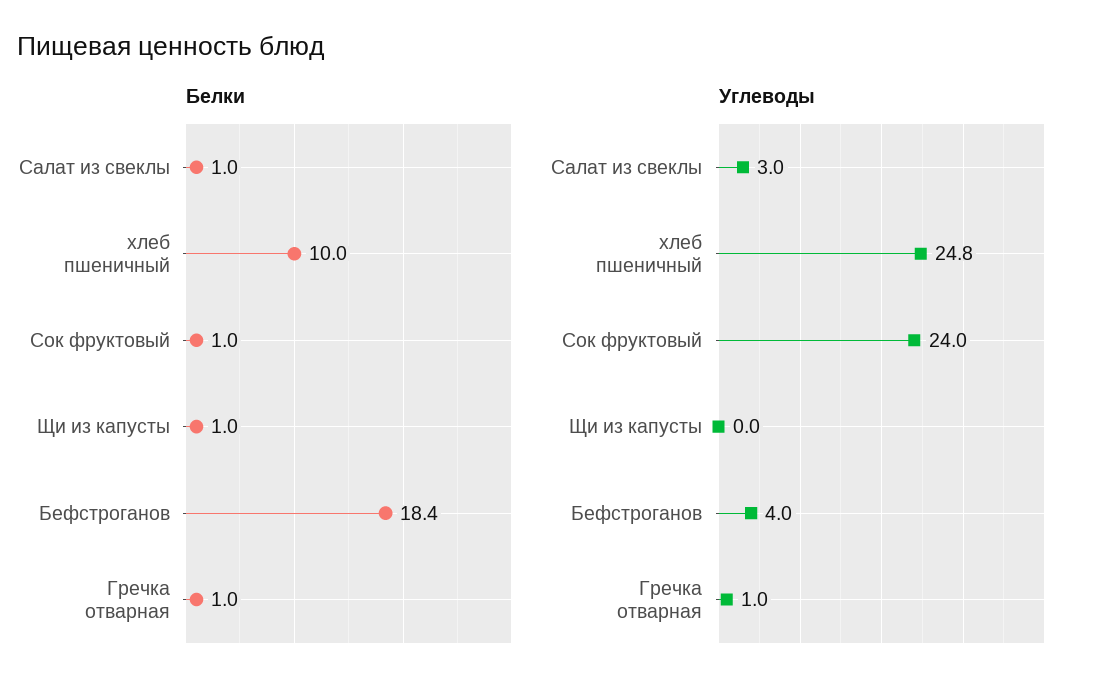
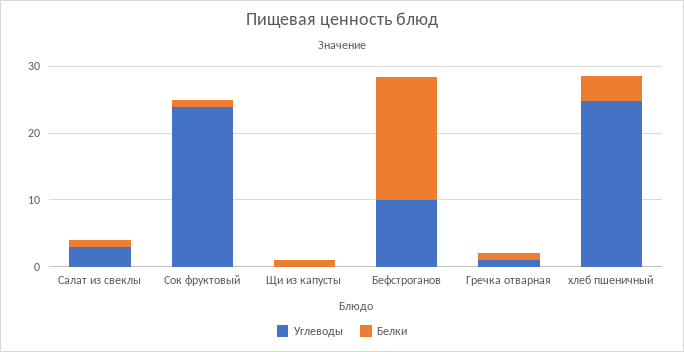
Белки, хлеб пшеничный: 10 -> 4
Углеводы, Бефстроганов: 4 -> 10

